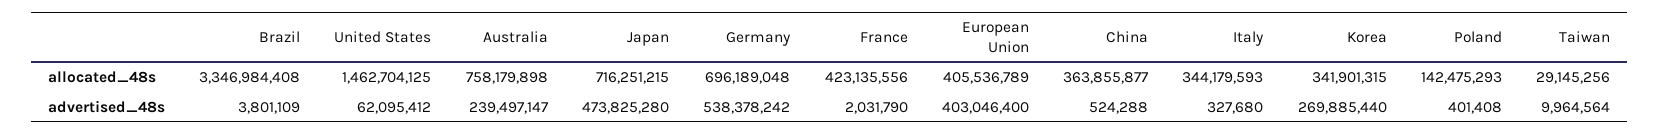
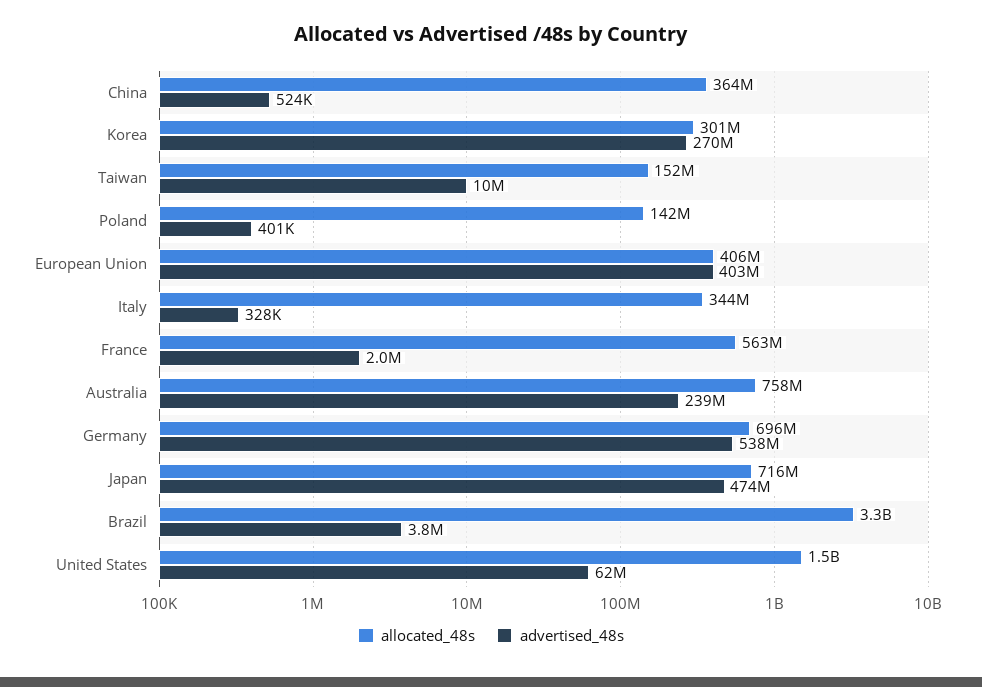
allocated_48s, France: 423135556 -> 563000000
allocated_48s, Korea: 341901315 -> 301000000
allocated_48s, Taiwan: 29145256 -> 152000000

